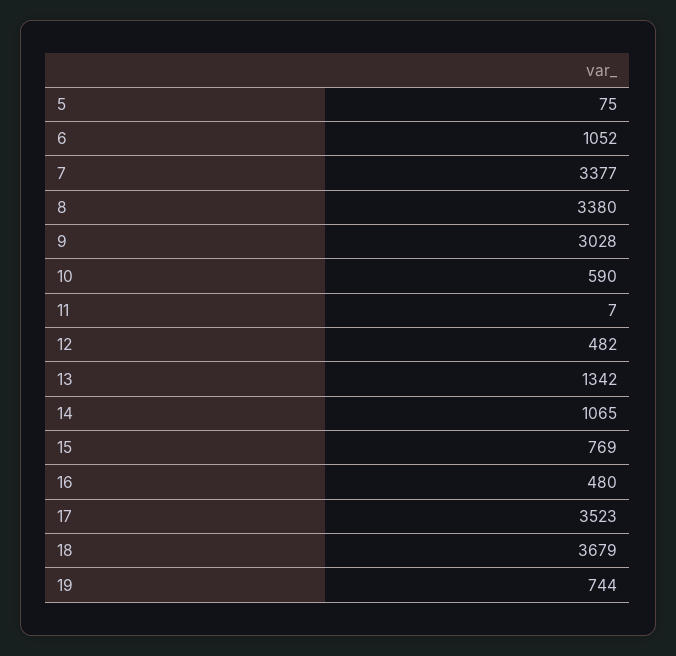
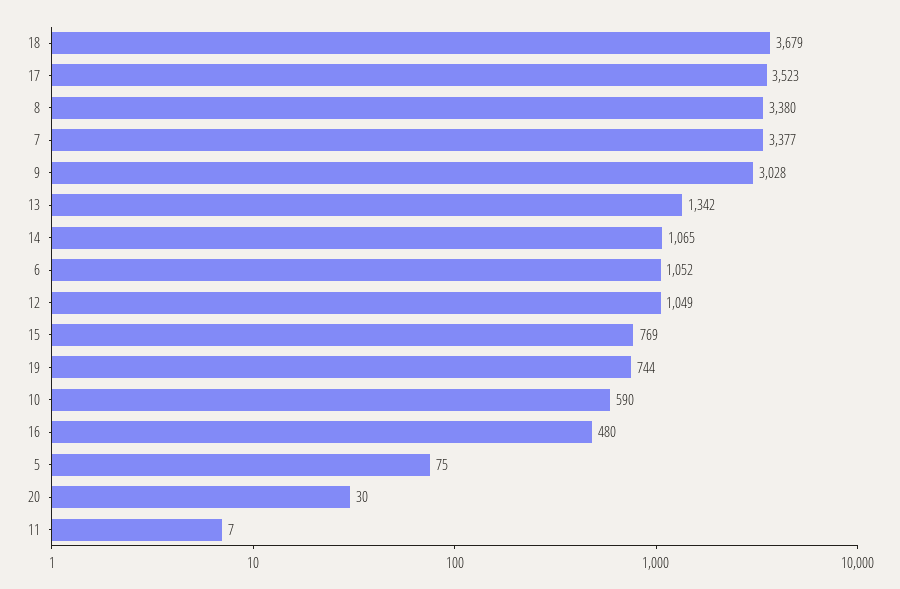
12: 482 -> 1049
20: none -> 30

